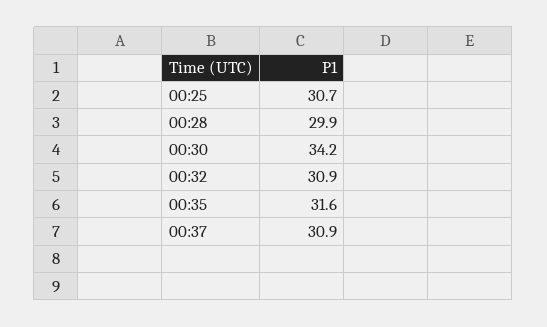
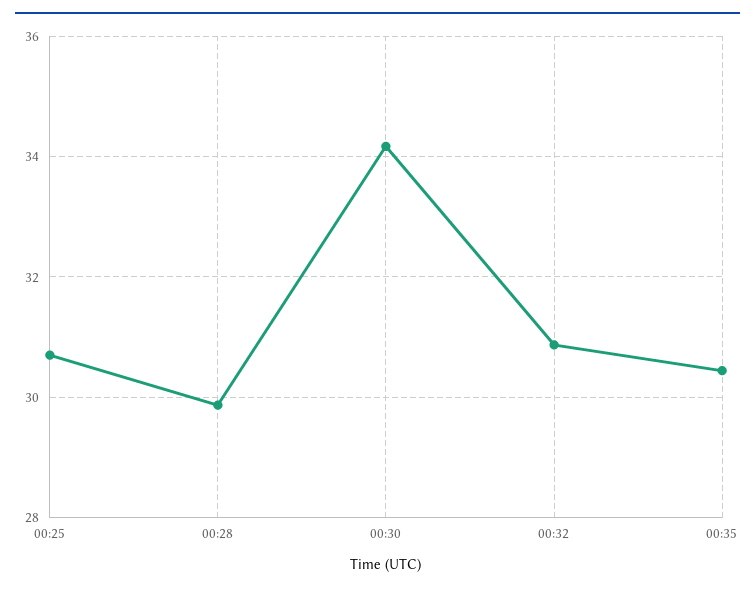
00:35: 31.6 -> 30.4
00:37: 30.9 -> none

